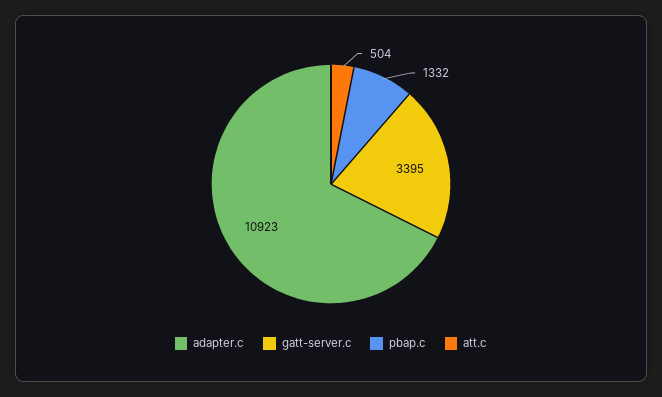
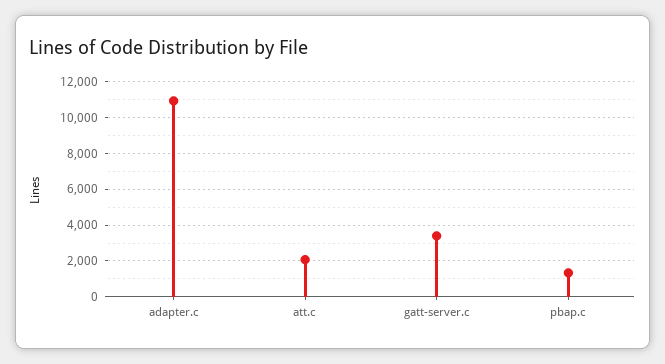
att.c: 504 -> 2000

